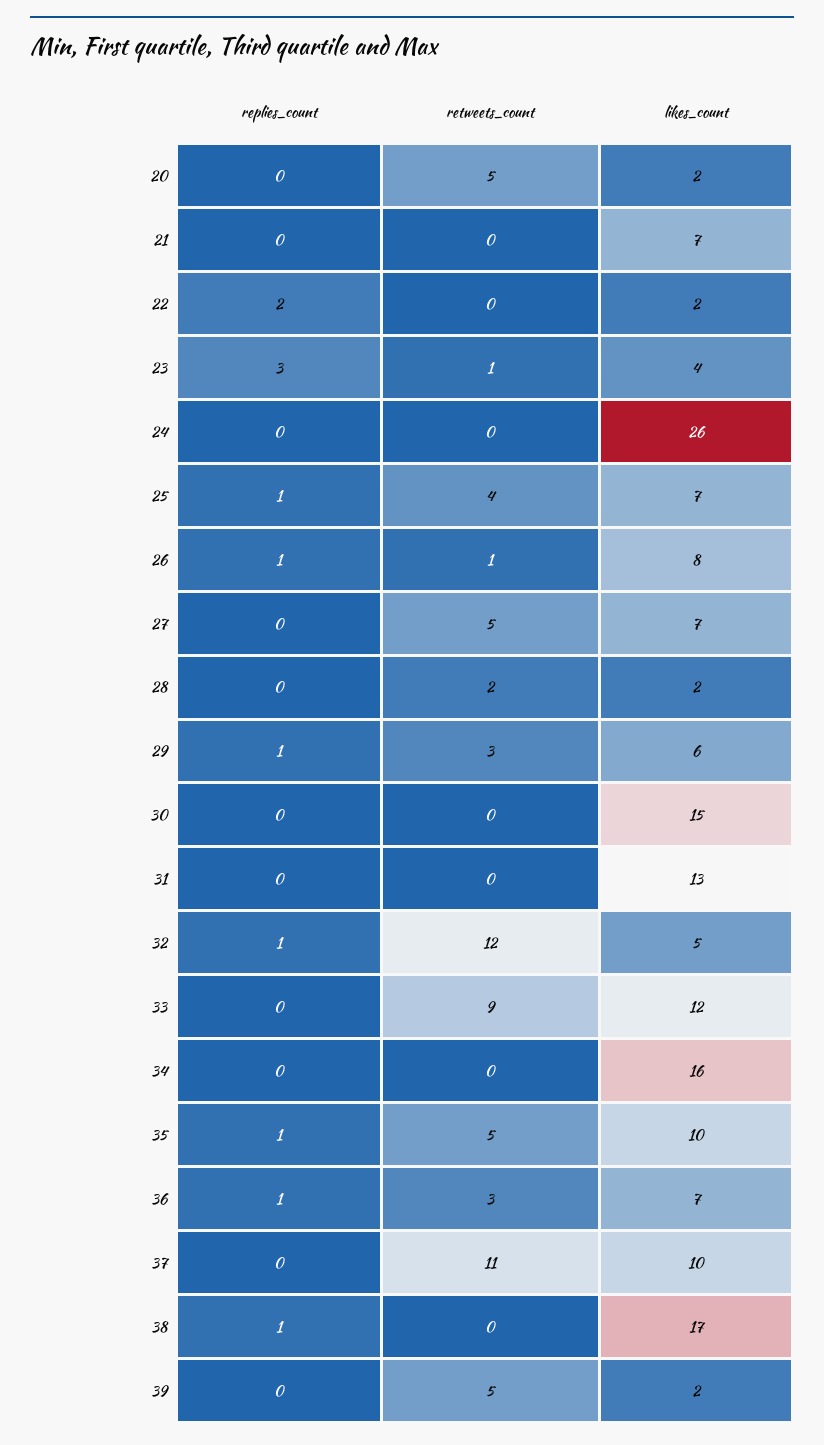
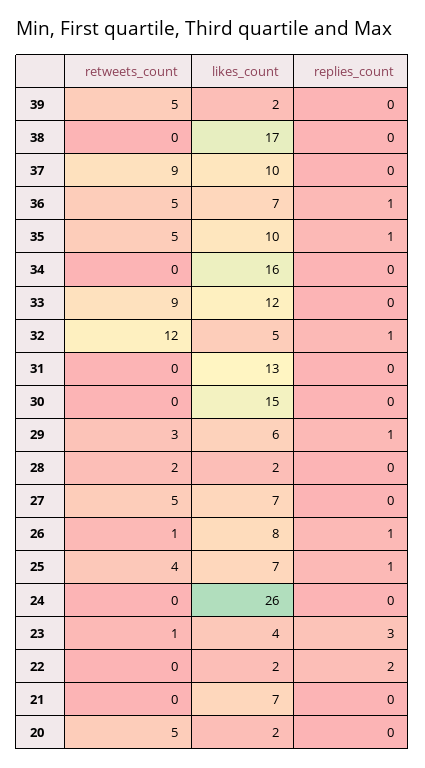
retweets_count, 36: 3 -> 5
retweets_count, 37: 11 -> 9
replies_count, 38: 1 -> 0

